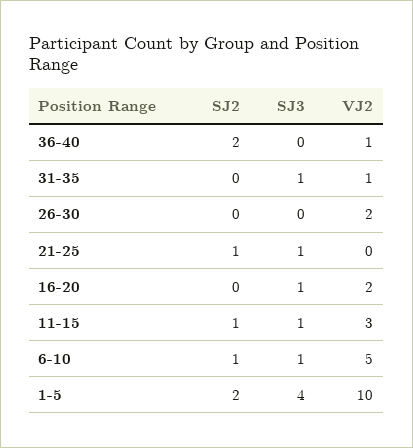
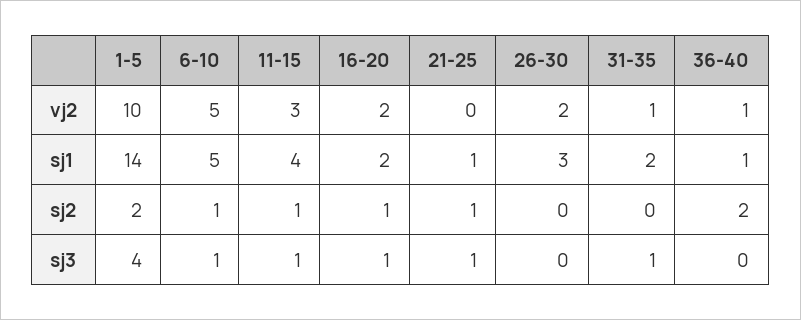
SJ2, 16-20: 0 -> 1
sj1, 1-5: none -> 14
sj1, 6-10: none -> 5
sj1, 11-15: none -> 4
sj1, 16-20: none -> 2
sj1, 21-25: none -> 1
sj1, 26-30: none -> 3
sj1, 31-35: none -> 2
sj1, 36-40: none -> 1

